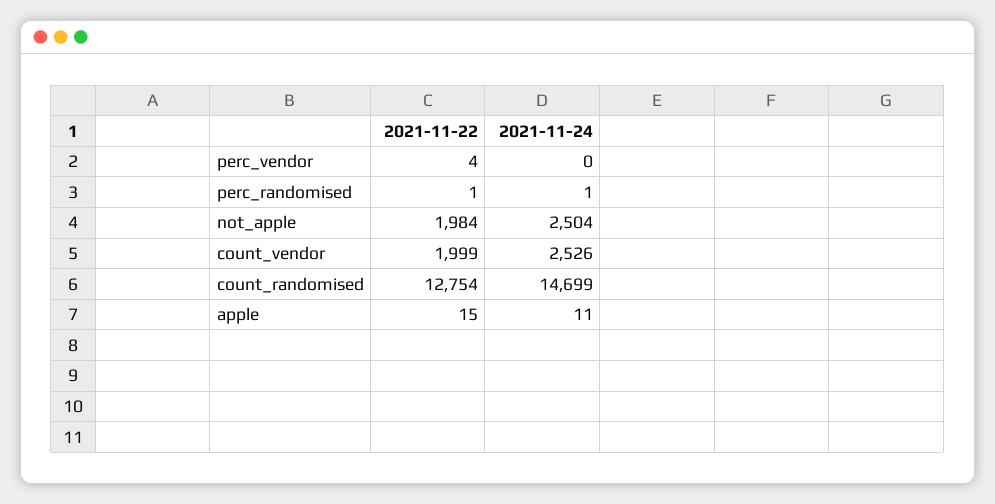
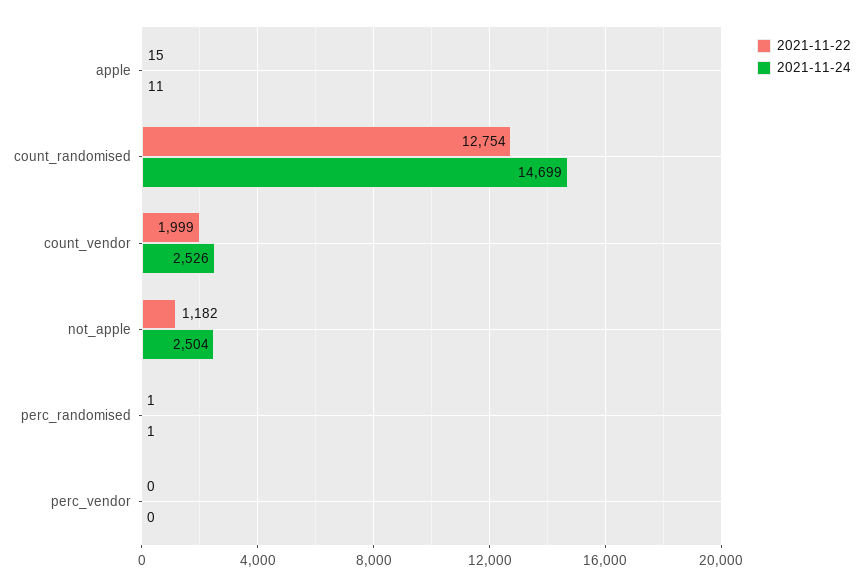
2021-11-22, perc_vendor: 4 -> 0
2021-11-22, not_apple: 1984 -> 1182

